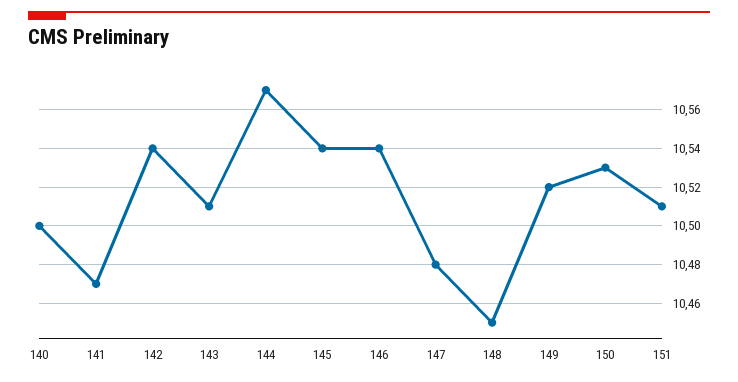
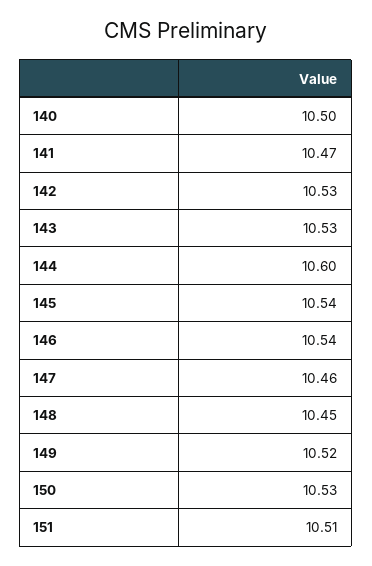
142: 10.54 -> 10.53
143: 10.51 -> 10.53
144: 10.57 -> 10.6
147: 10.48 -> 10.46

